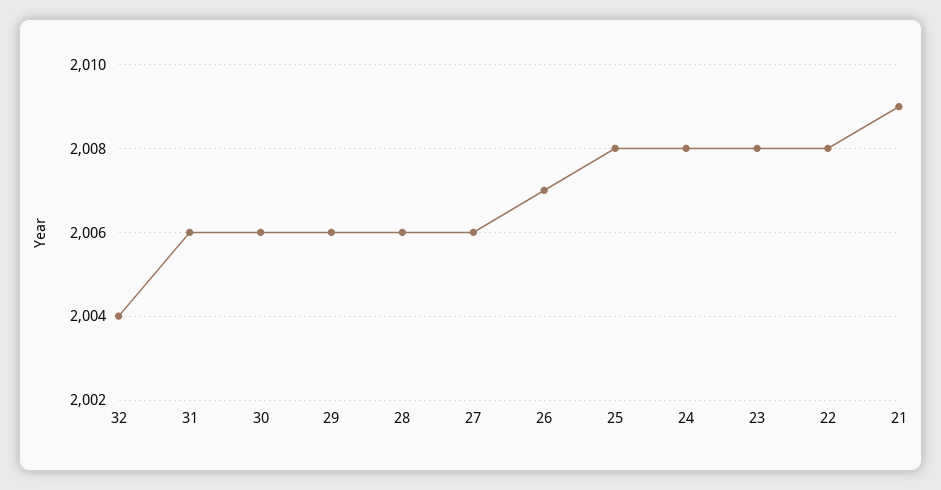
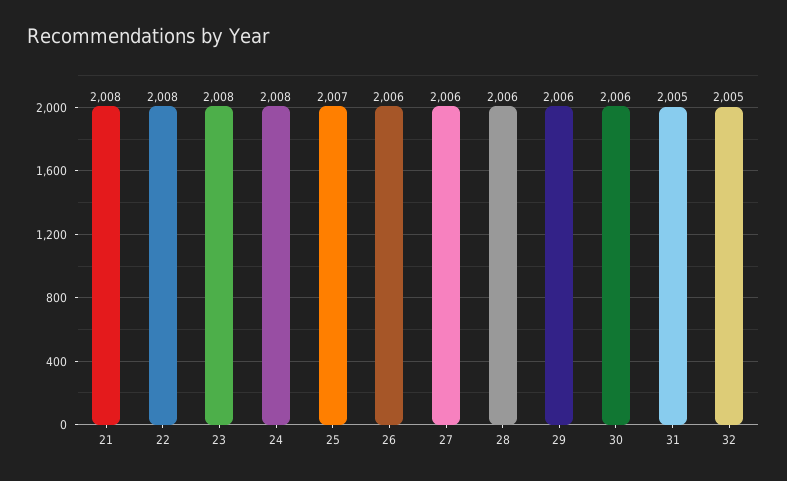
32: 2004 -> 2005
31: 2006 -> 2005
26: 2007 -> 2006
25: 2008 -> 2007
21: 2009 -> 2008

